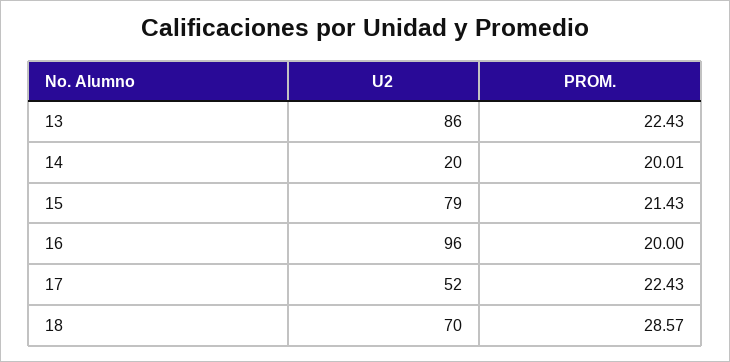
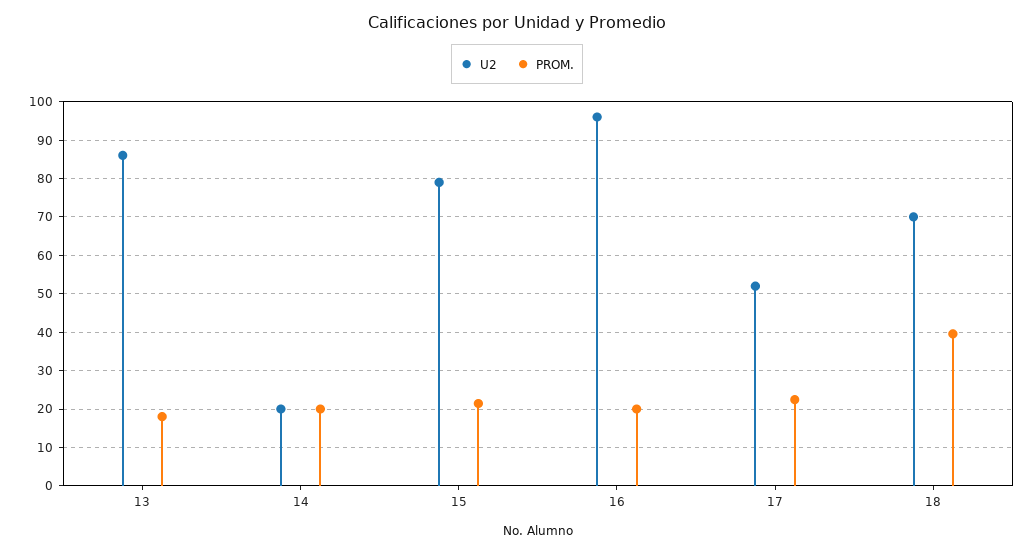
PROM., 13: 22.43 -> 18
PROM., 18: 28.57 -> 40

